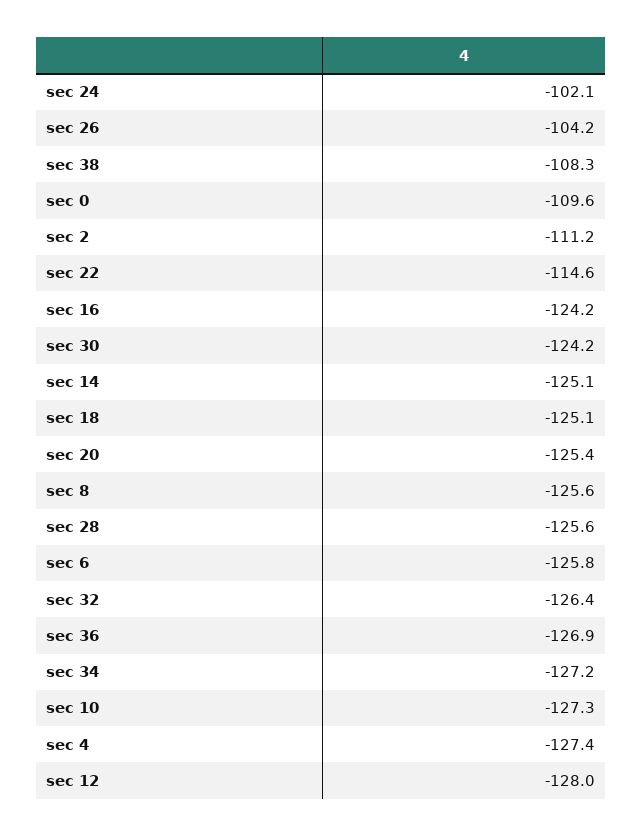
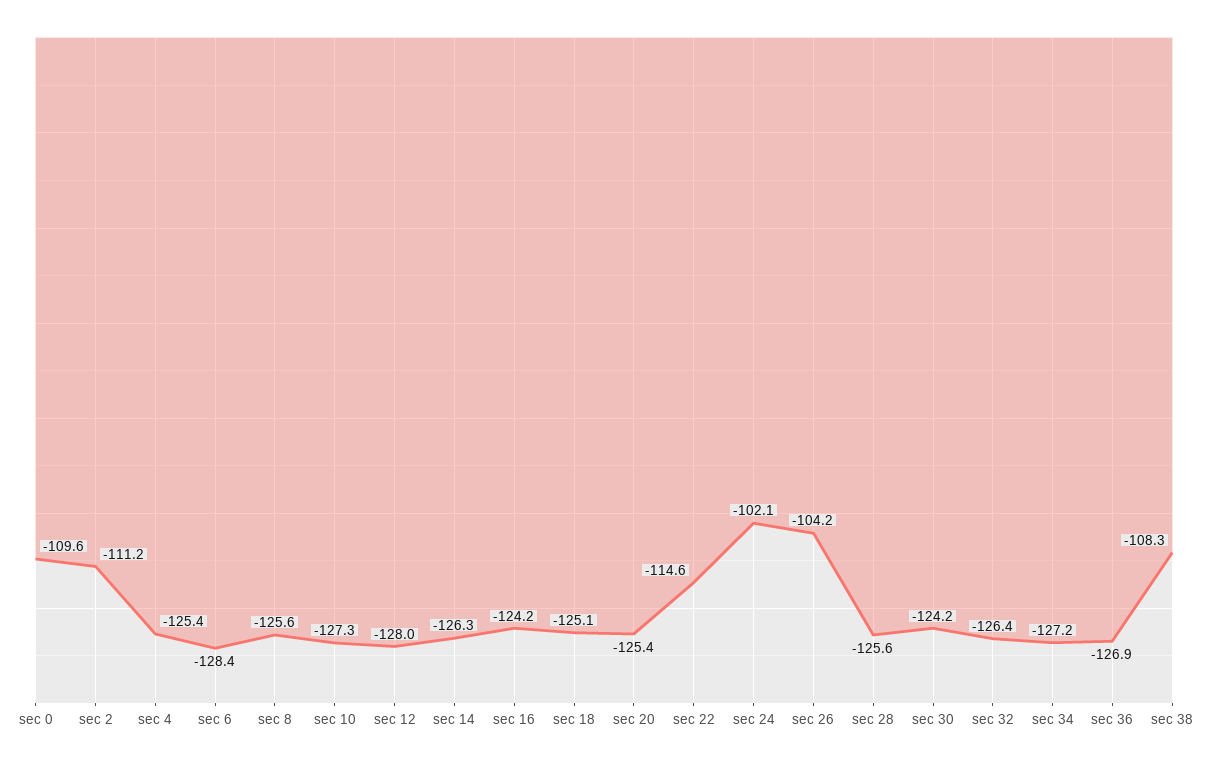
sec 14: -125.1 -> -126.3
sec 6: -125.8 -> -128.4
sec 4: -127.4 -> -125.4

